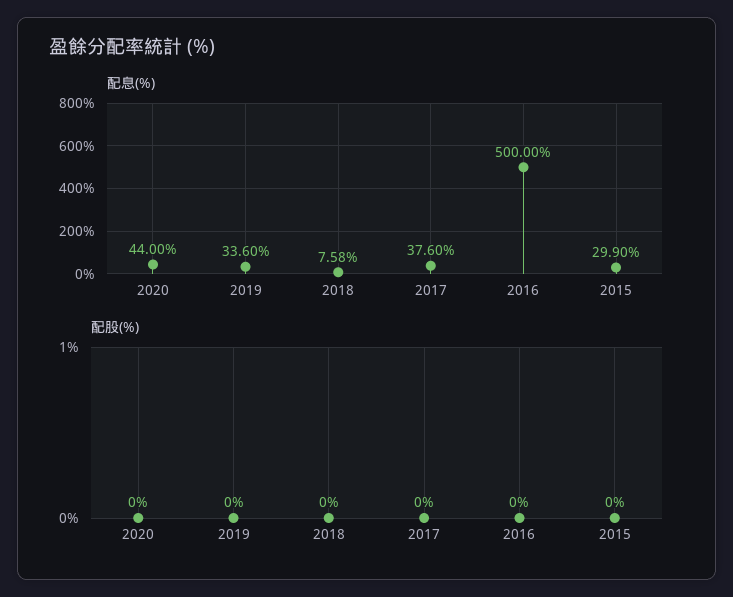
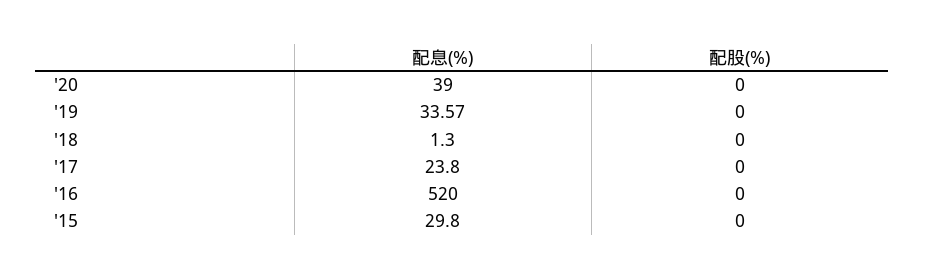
配息(%), 2020: 44 -> 39
配息(%), 2019: 33.6 -> 33.57
配息(%), 2018: 7.58 -> 1.3
配息(%), 2017: 37.6 -> 23.8
配息(%), 2016: 500 -> 520
配息(%), 2015: 29.9 -> 29.8

